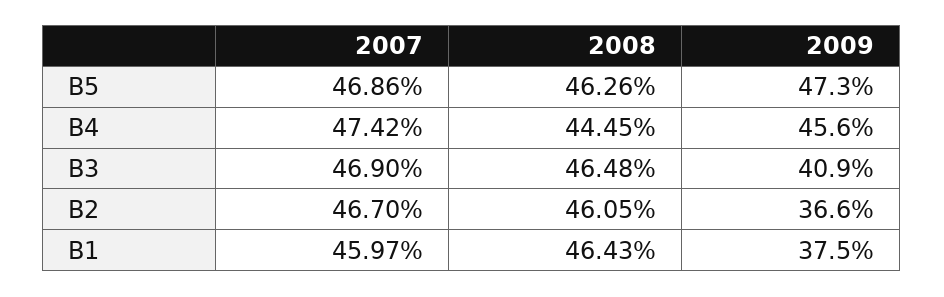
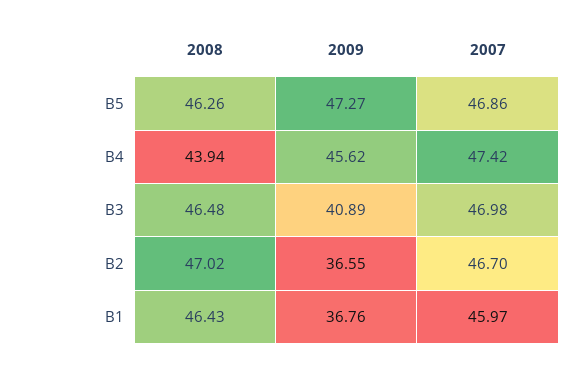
2008, B4: 44.45 -> 43.94
2007, B3: 46.9 -> 46.98
2008, B2: 46.05 -> 47.02
2009, B1: 37.5 -> 36.76

